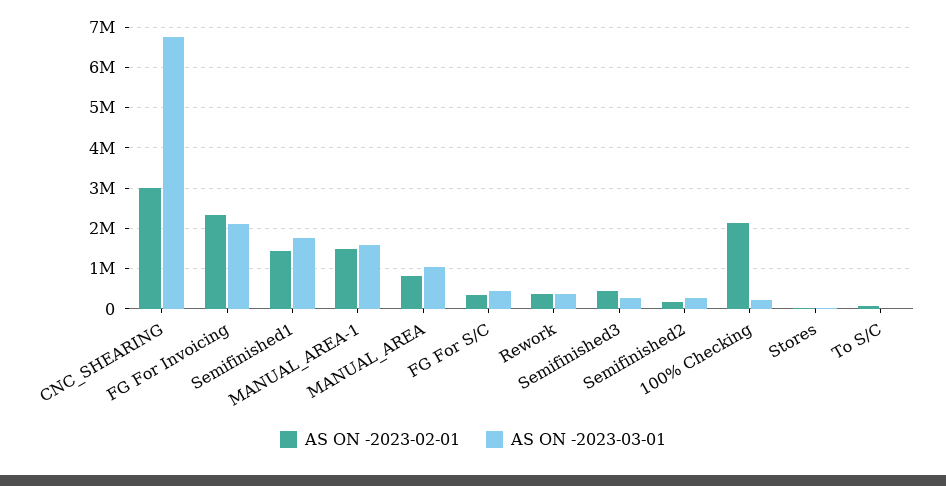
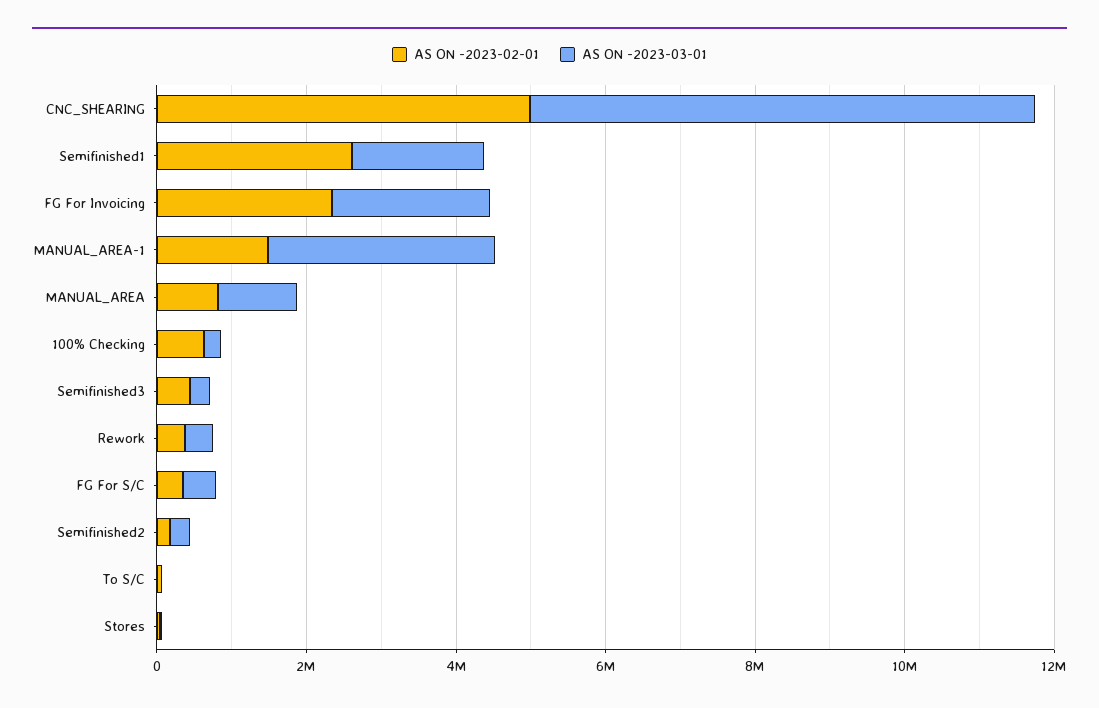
AS ON -2023-02-01, CNC_SHEARING: 3000000 -> 5000000
AS ON -2023-02-01, Semifinished1: 1400000 -> 2500000
AS ON -2023-03-01, MANUAL_AREA-1: 1600000 -> 3000000
AS ON -2023-02-01, 100% Checking: 2200000 -> 500000

